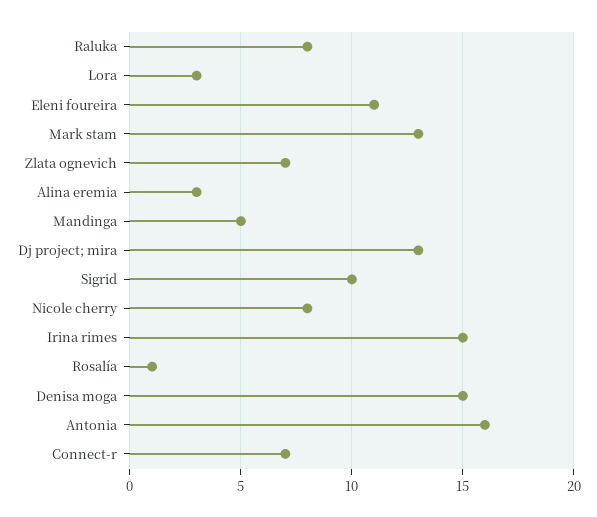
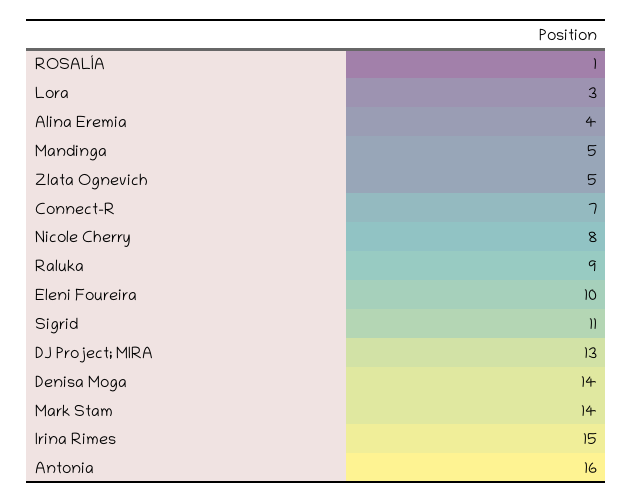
Raluka: 8 -> 9
Eleni foureira: 11 -> 10
Mark stam: 13 -> 14
Zlata ognevich: 7 -> 5
Alina eremia: 3 -> 4
Sigrid: 10 -> 11
Denisa moga: 15 -> 14

